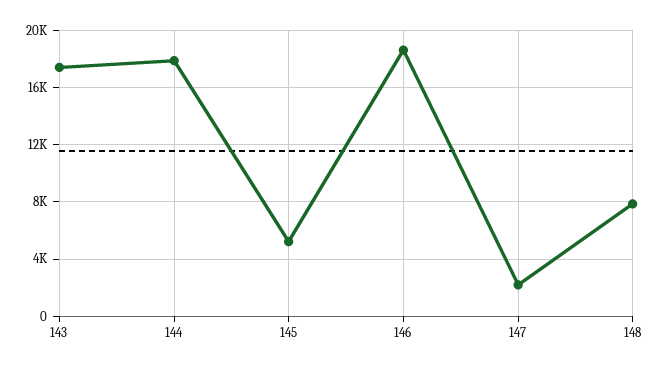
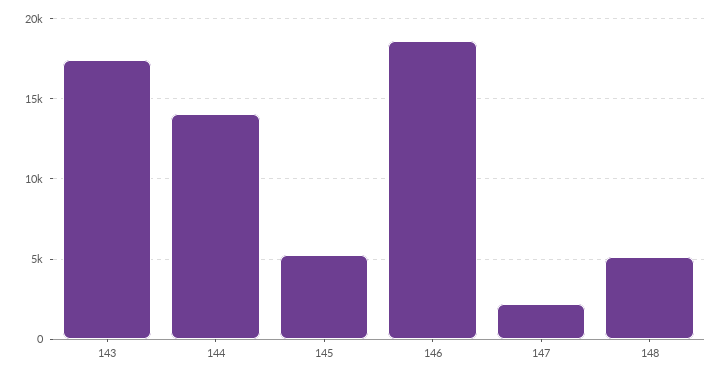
144: 18000 -> 14000
148: 8000 -> 5000

